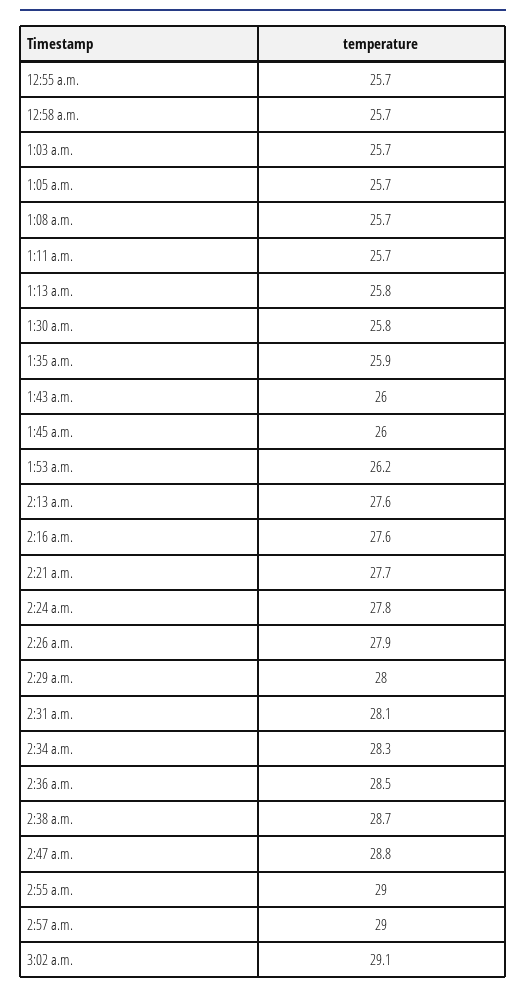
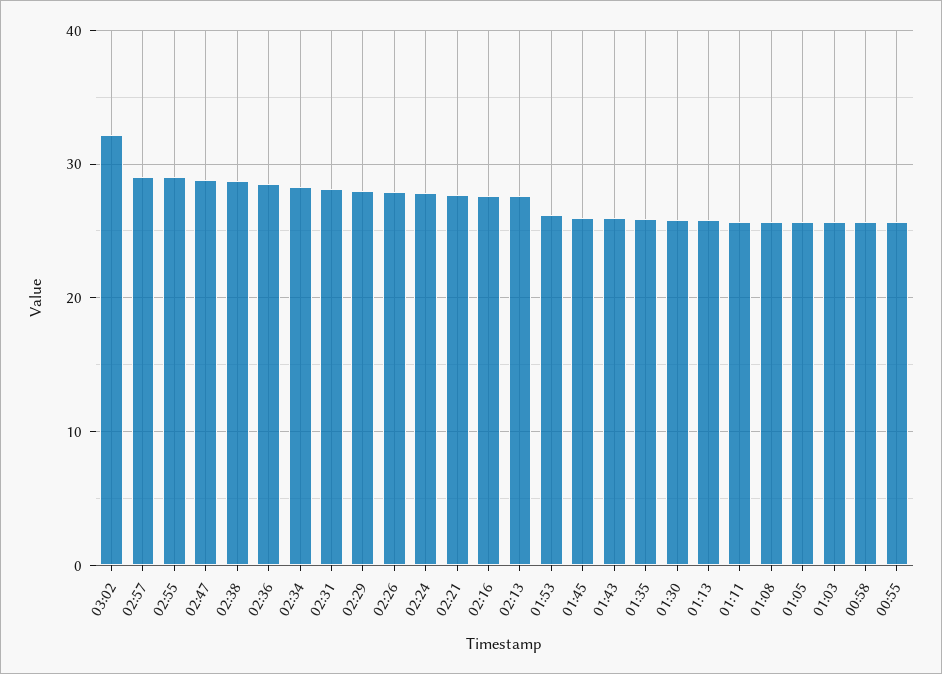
3:02 a.m.: 29.1 -> 32

